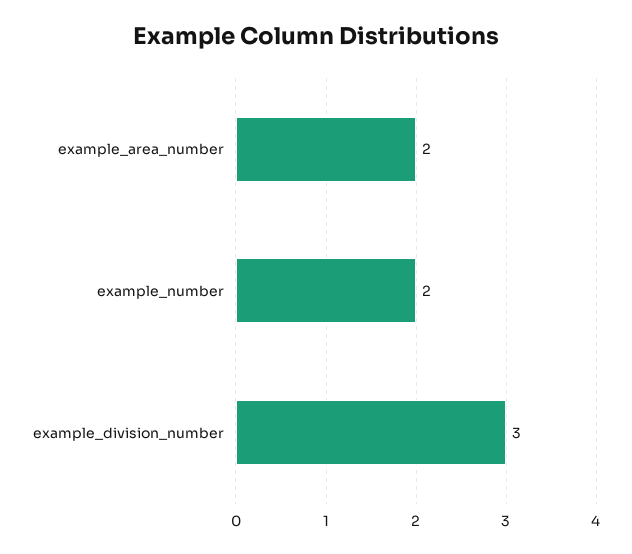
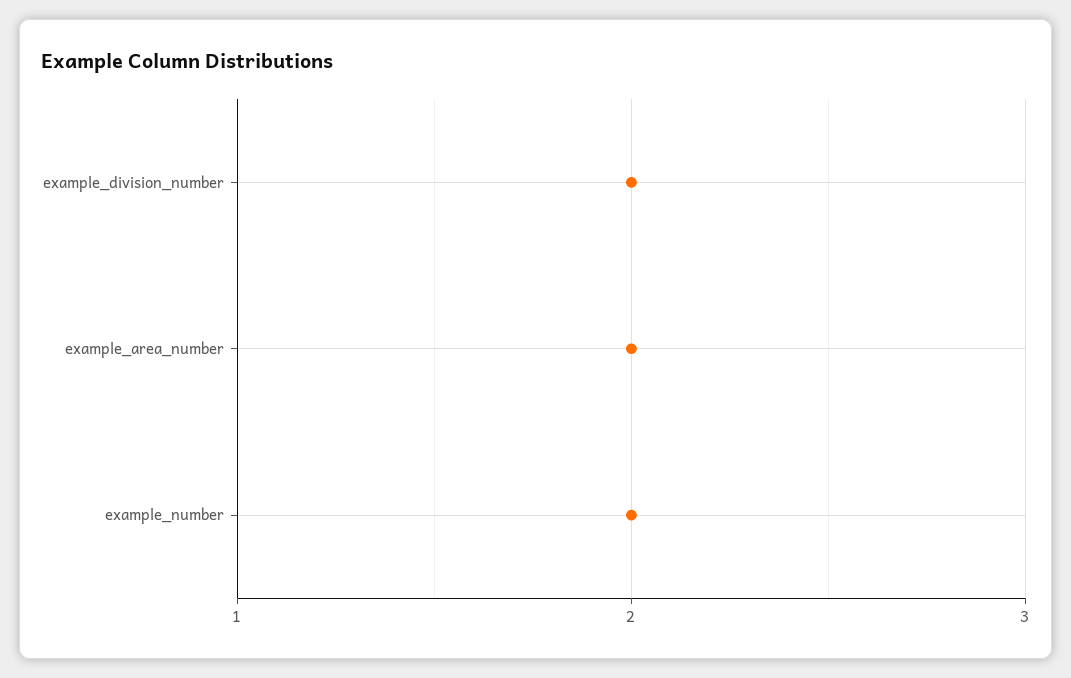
example_division_number: 3 -> 2

